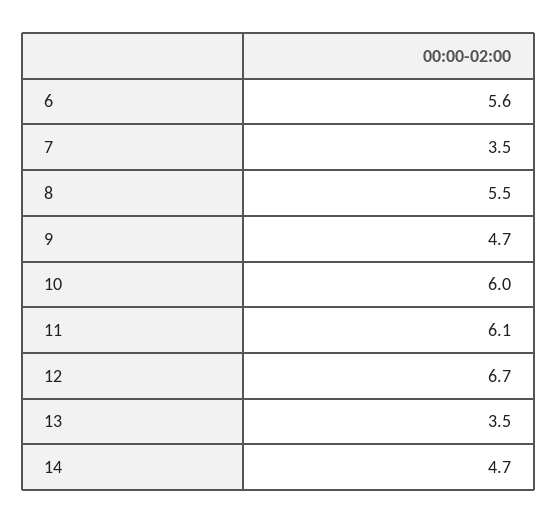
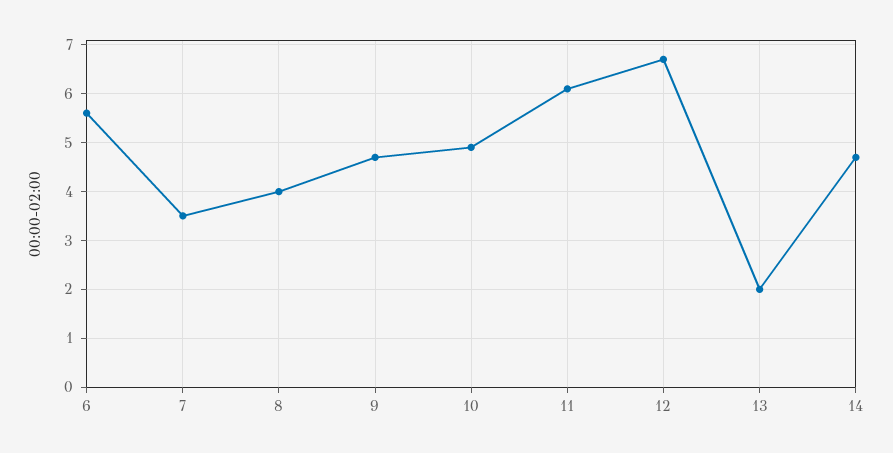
8: 5.5 -> 4
10: 6 -> 5
13: 3.5 -> 2

